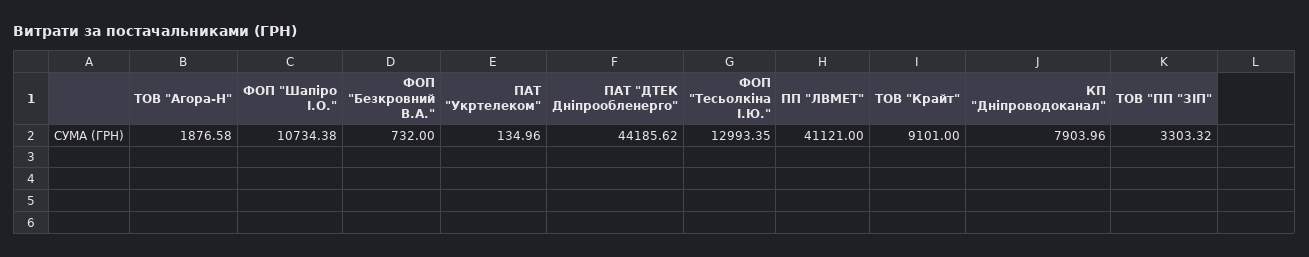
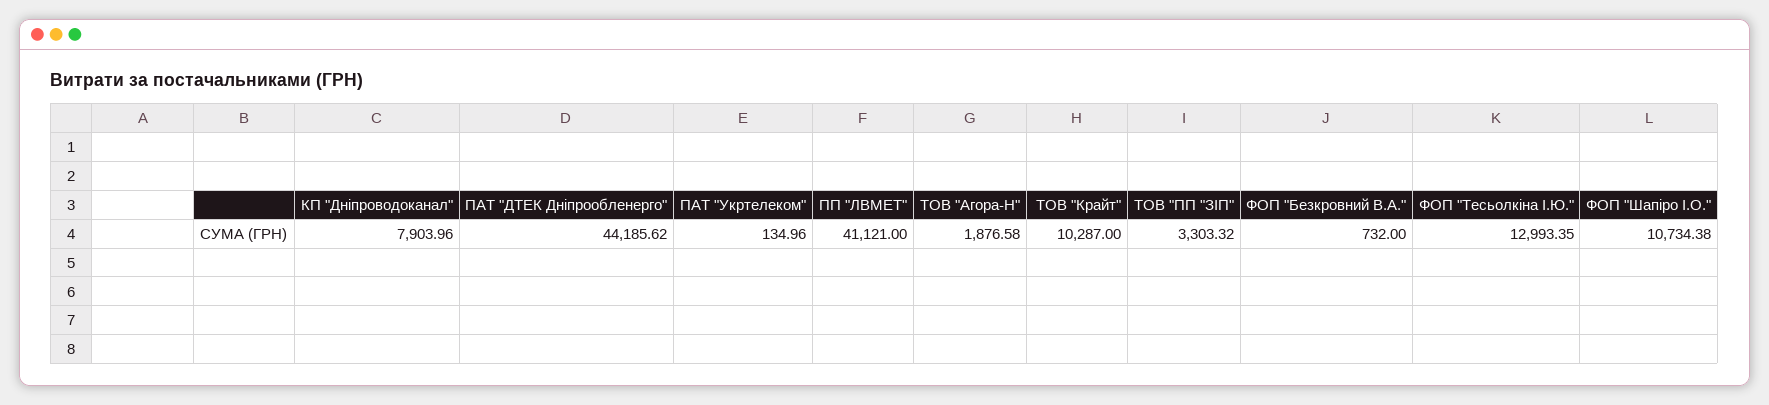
ТОВ "Крайт": 9101 -> 10287

